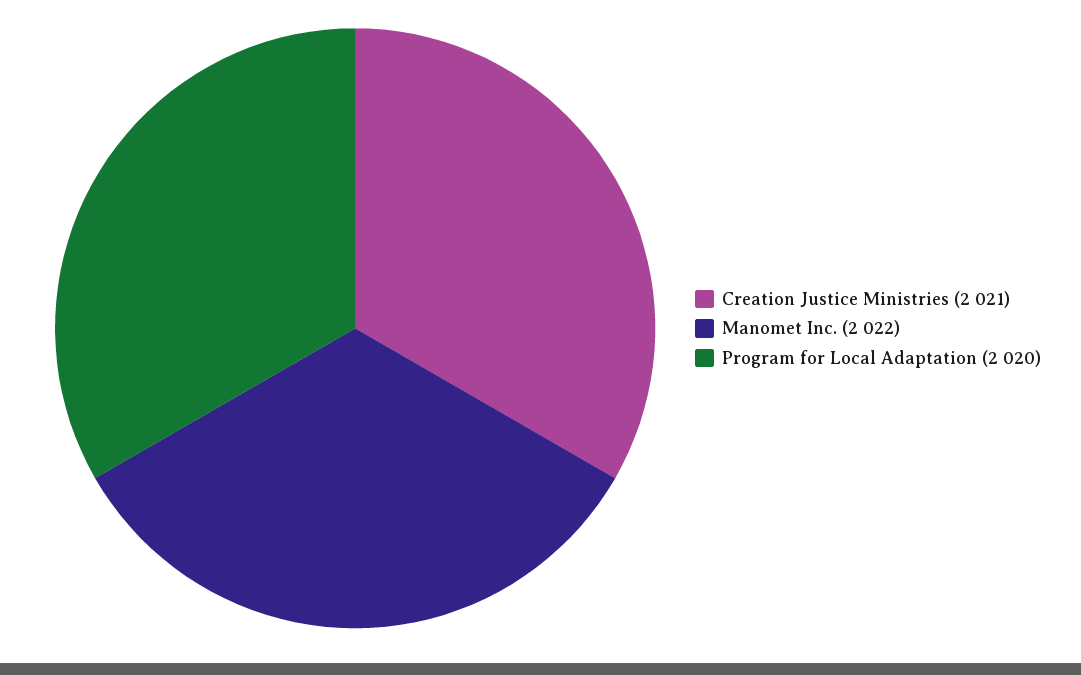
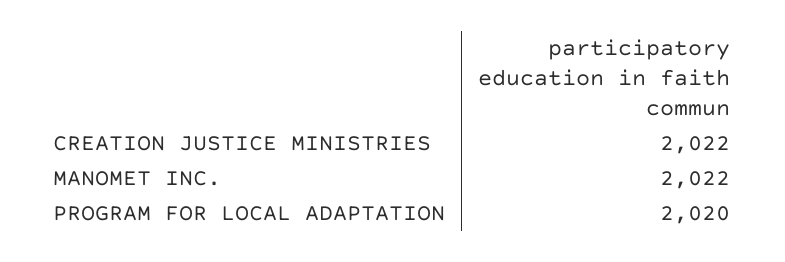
Creation Justice Ministries: 2021 -> 2022

